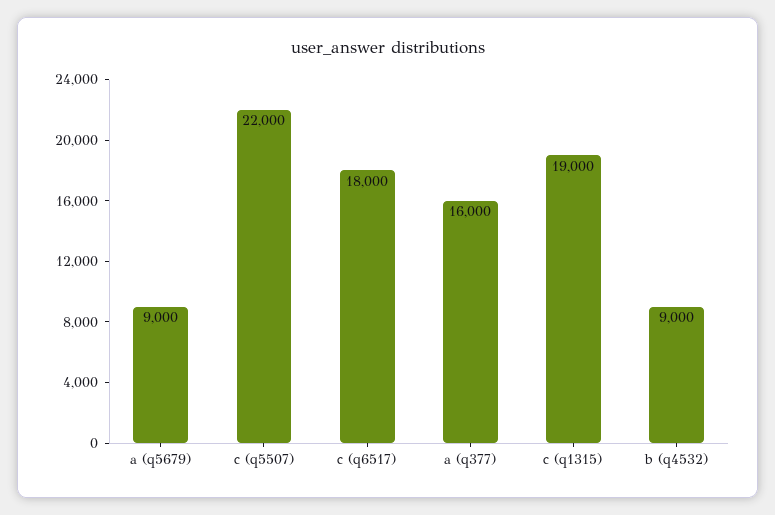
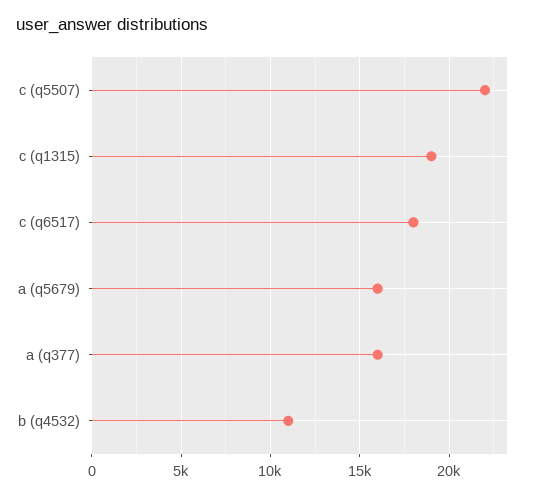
a (q5679): 9000 -> 16000
b (q4532): 9000 -> 11000

